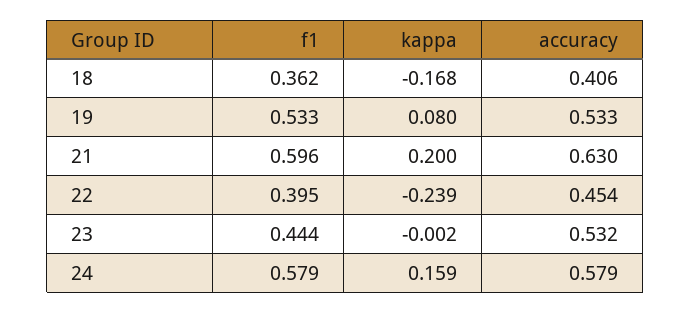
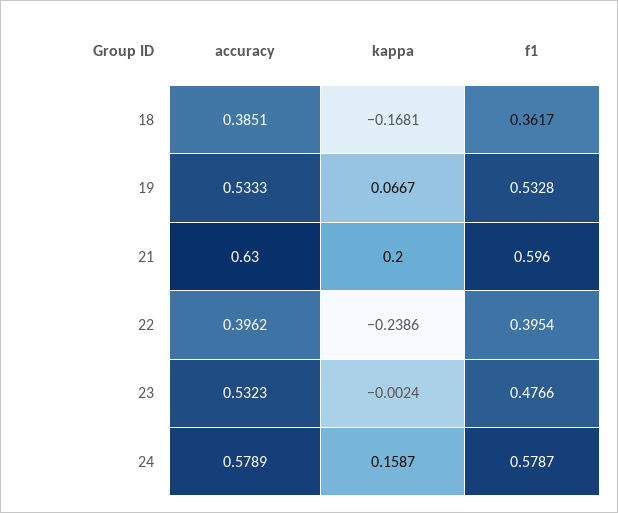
accuracy, 18: 0.406 -> 0.3851
kappa, 19: 0.08 -> 0.0667
accuracy, 22: 0.454 -> 0.3962
f1, 23: 0.444 -> 0.4766

